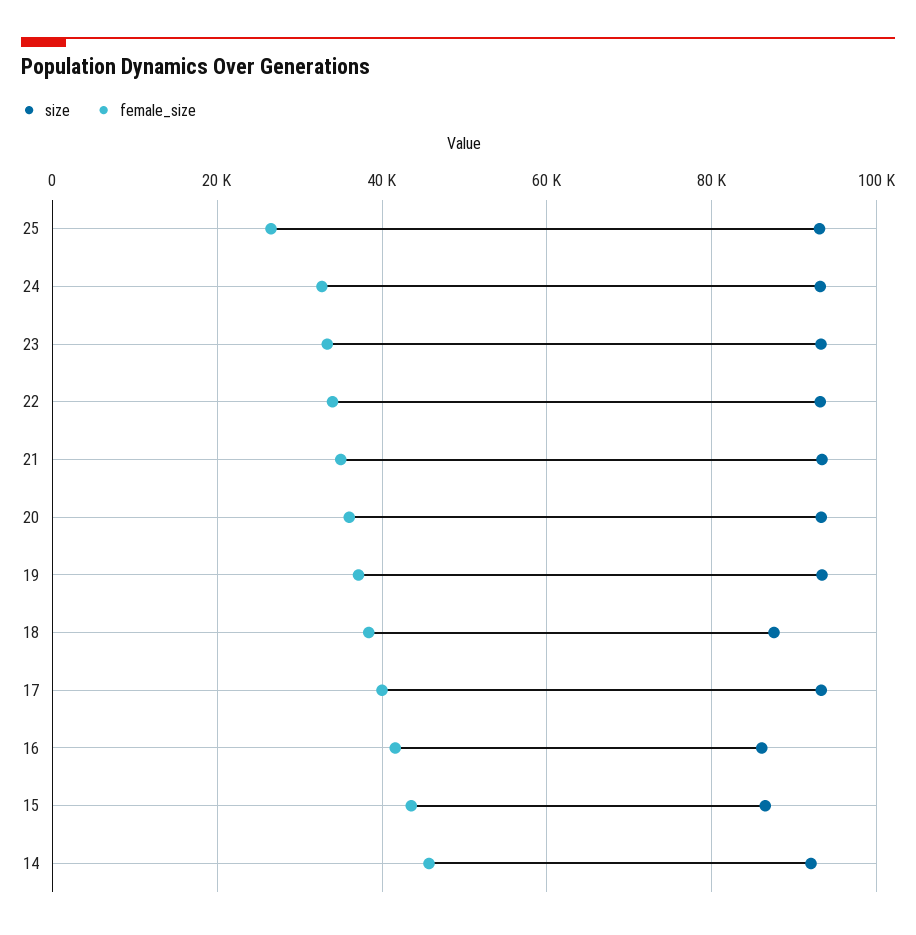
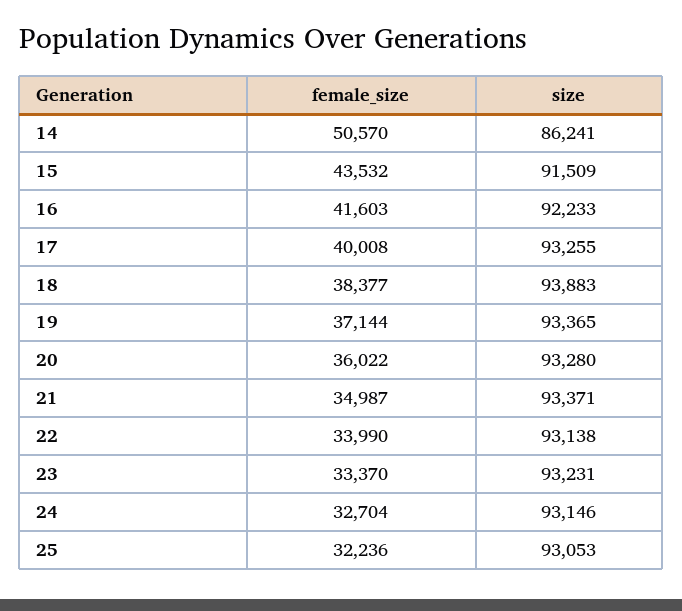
female_size, 25: 26000 -> 32236
size, 18: 88000 -> 93883
size, 16: 86000 -> 92233
size, 15: 86000 -> 91509
size, 14: 92000 -> 86241
female_size, 14: 46000 -> 50570

